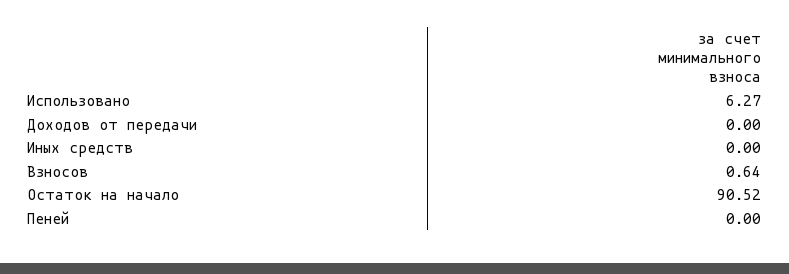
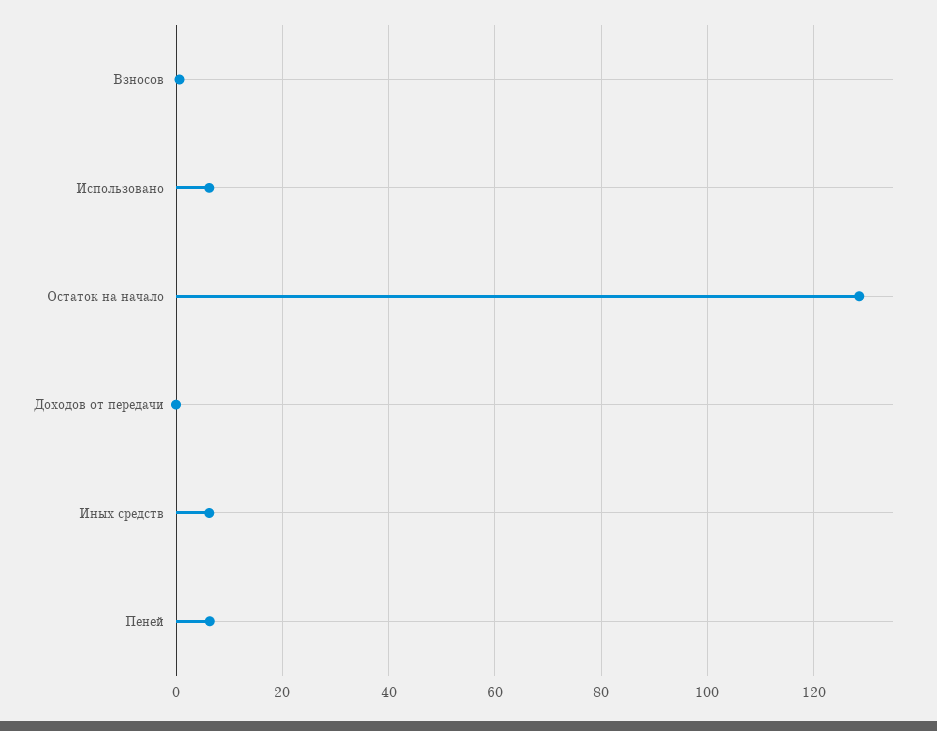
Иных средств: 0 -> 6
Остаток на начало: 90.52 -> 128
Пеней: 0 -> 6

